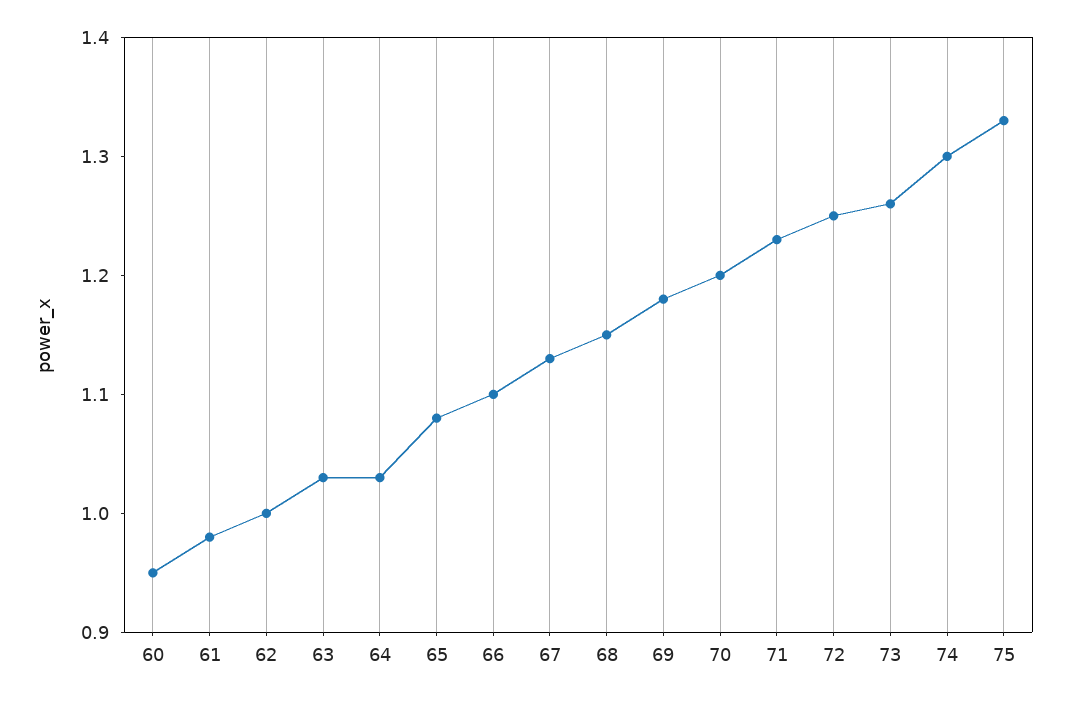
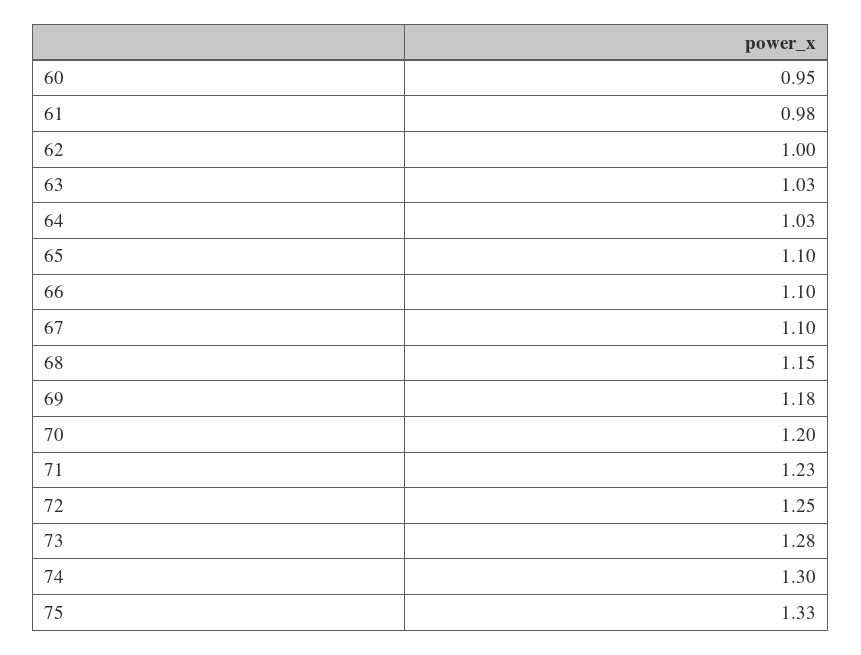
65: 1.08 -> 1.1
67: 1.13 -> 1.1
73: 1.26 -> 1.28

